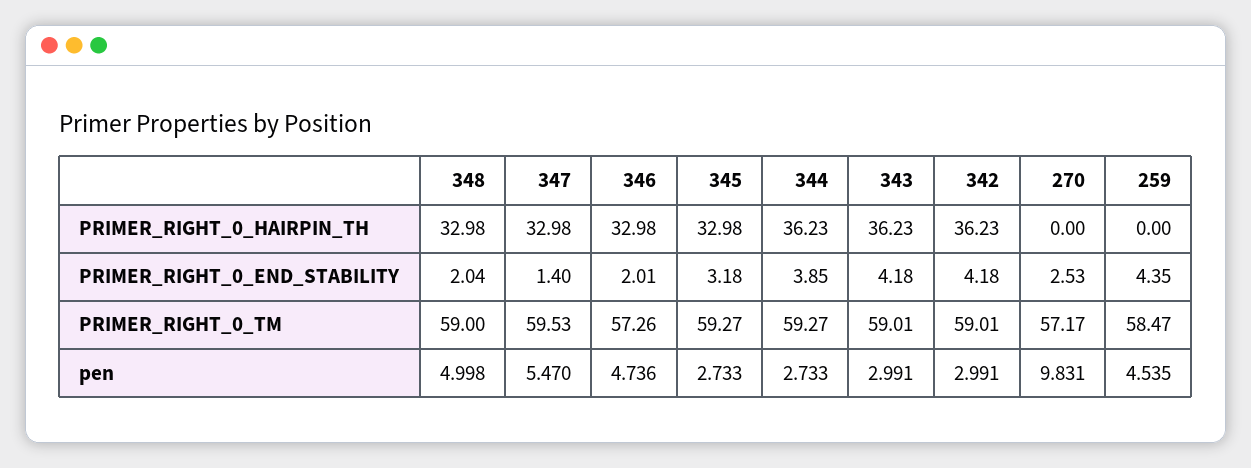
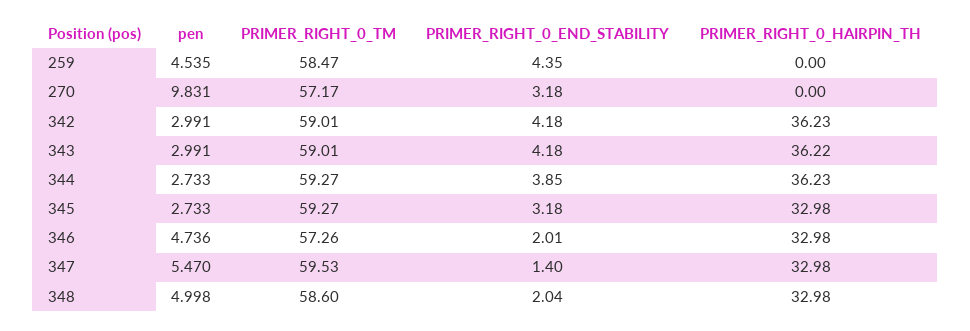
343, PRIMER_RIGHT_0_HAIRPIN_TH: 36.23 -> 36.22
270, PRIMER_RIGHT_0_END_STABILITY: 2.53 -> 3.18
348, PRIMER_RIGHT_0_TM: 59 -> 58.6

